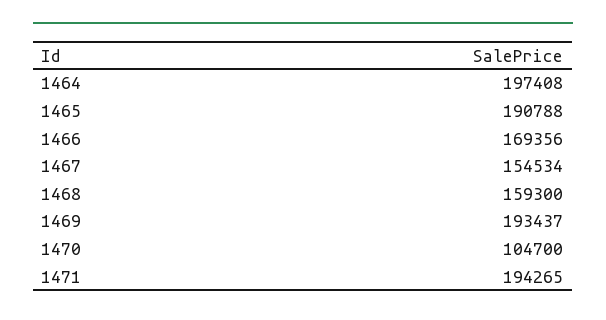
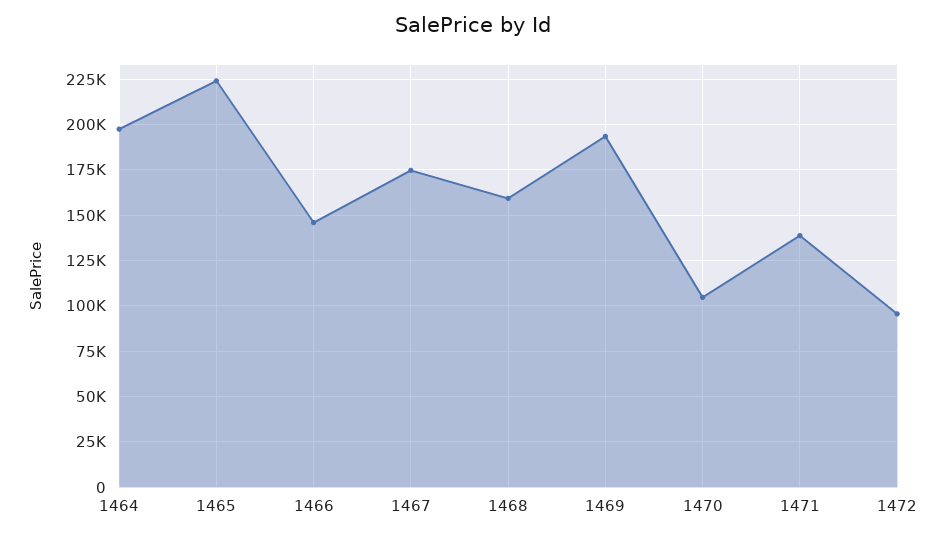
1465: 190788 -> 225000
1466: 169356 -> 145000
1467: 154534 -> 175000
1471: 194265 -> 140000
1472: none -> 95000

